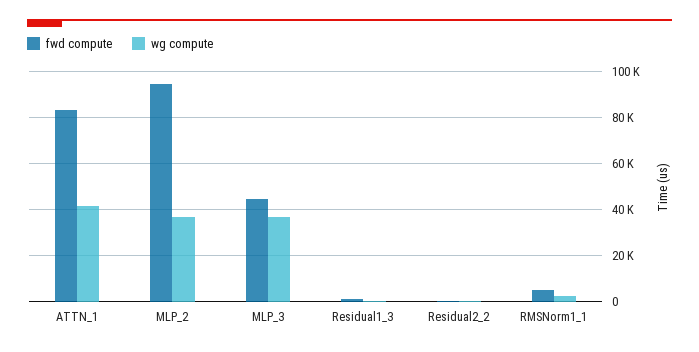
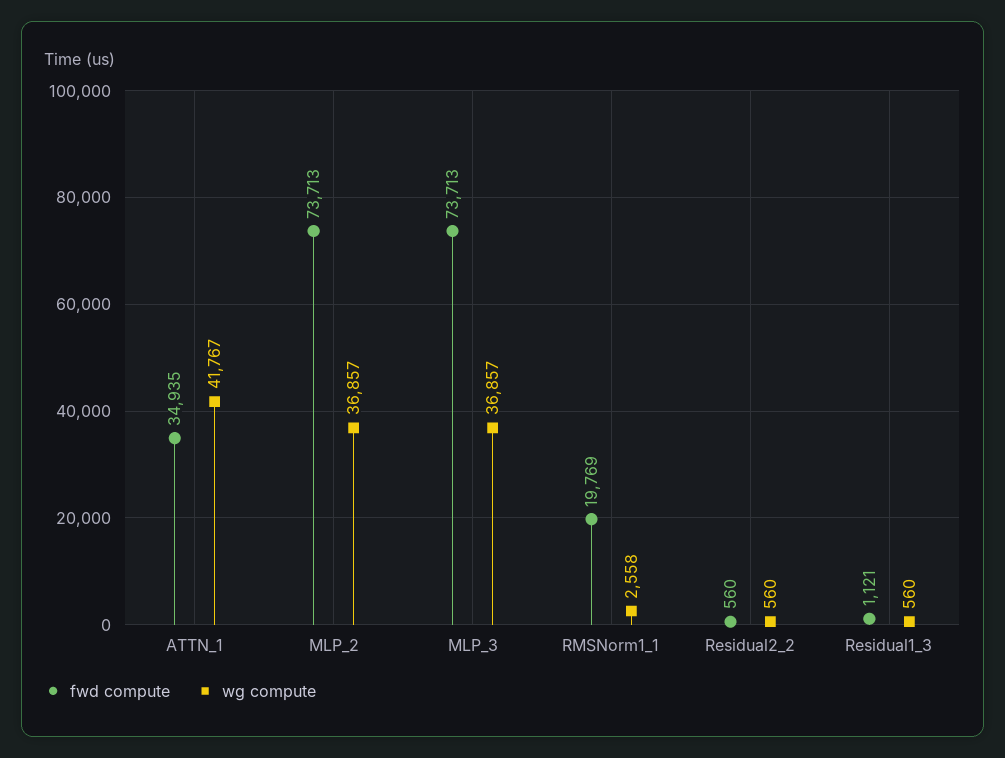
fwd compute, ATTN_1: 85000 -> 34935
fwd compute, MLP_2: 95000 -> 73713
fwd compute, MLP_3: 45000 -> 73713
fwd compute, RMSNorm1_1: 5000 -> 19769

